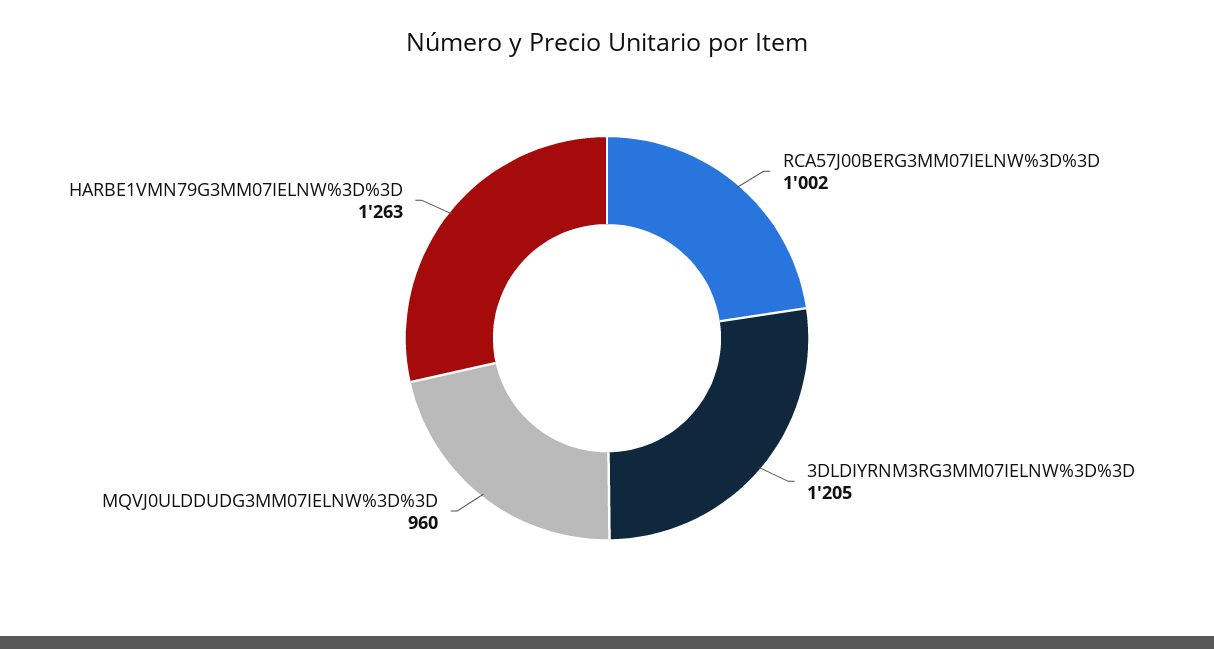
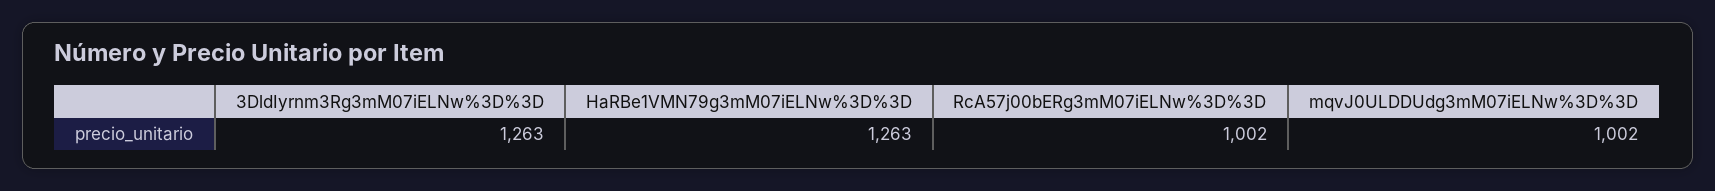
3DLDIYRNM3RG3MM07IELNW%3D%3D: 1205 -> 1263
MQVJ0ULDDUDG3MM07IELNW%3D%3D: 960 -> 1002

